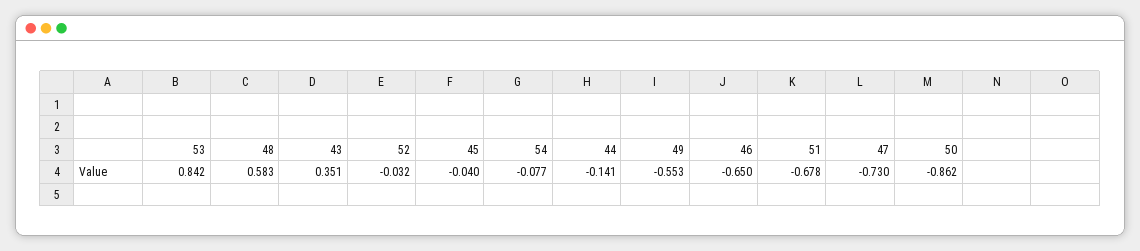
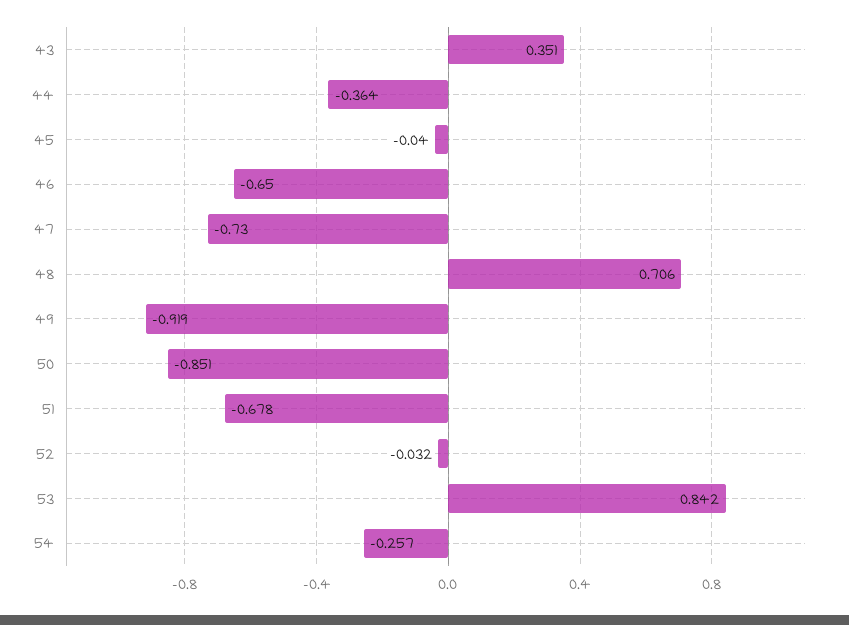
48: 0.583 -> 0.706
54: -0.077 -> -0.257
44: -0.141 -> -0.364
49: -0.553 -> -0.919
50: -0.862 -> -0.851

